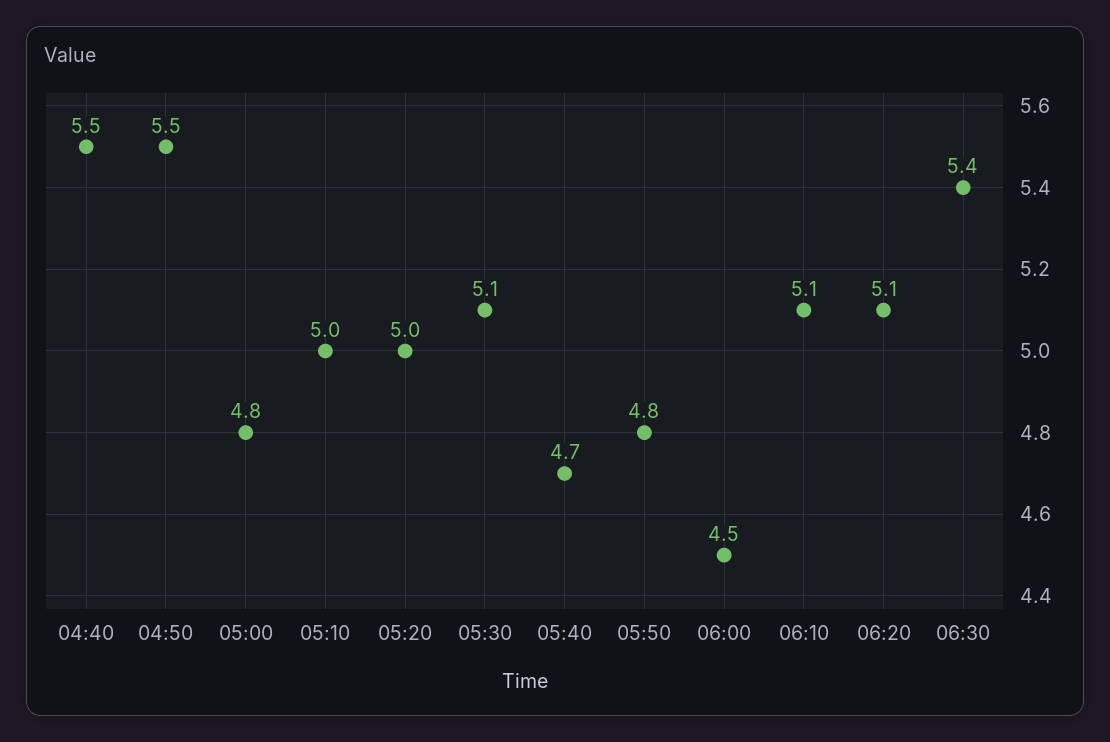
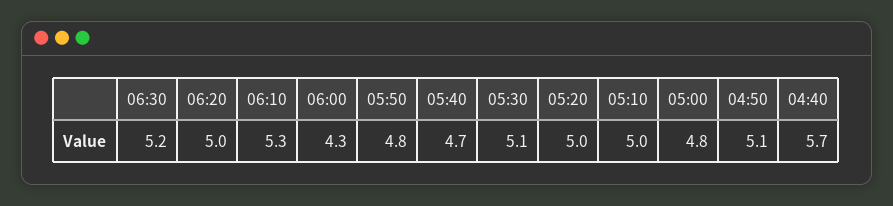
04:40: 5.5 -> 5.7
04:50: 5.5 -> 5.1
06:00: 4.5 -> 4.3
06:10: 5.1 -> 5.3
06:20: 5.1 -> 5
06:30: 5.4 -> 5.2

